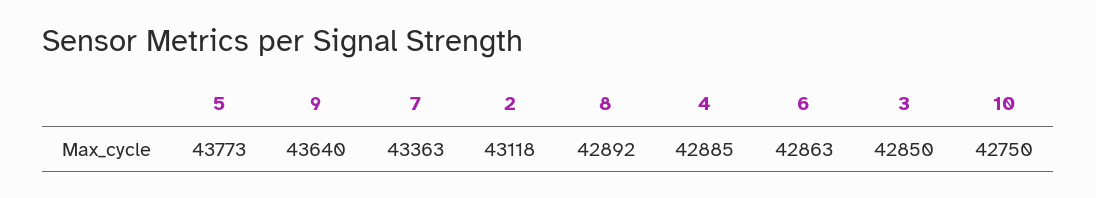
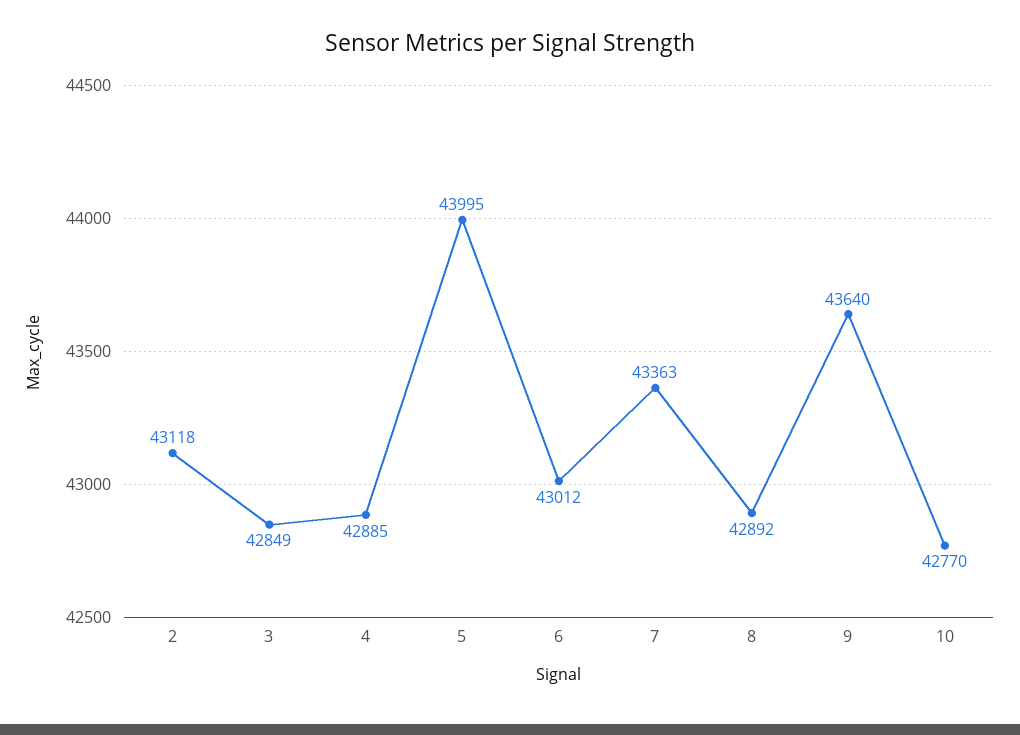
5: 43773 -> 43995
6: 42863 -> 43012
3: 42850 -> 42849
10: 42750 -> 42770

